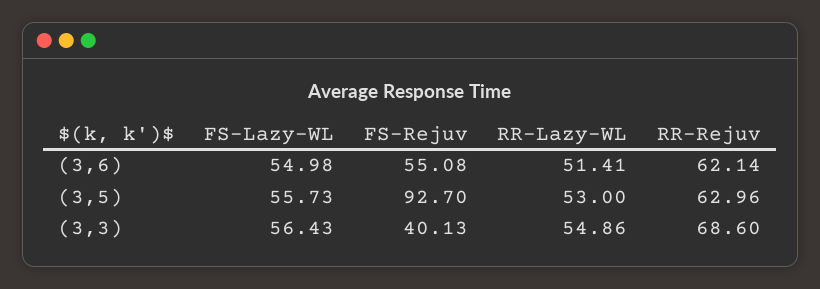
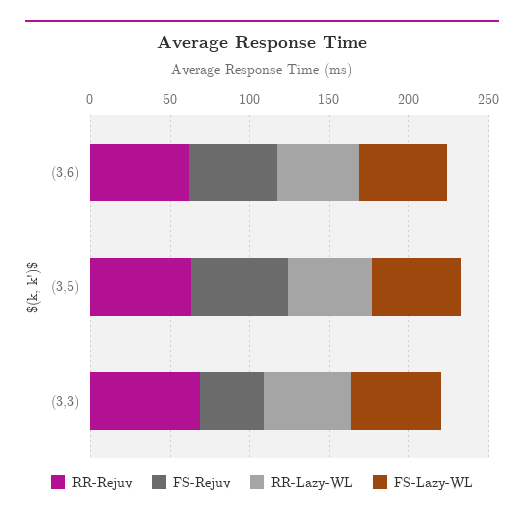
FS-Rejuv, (3,5): 92.7 -> 60

